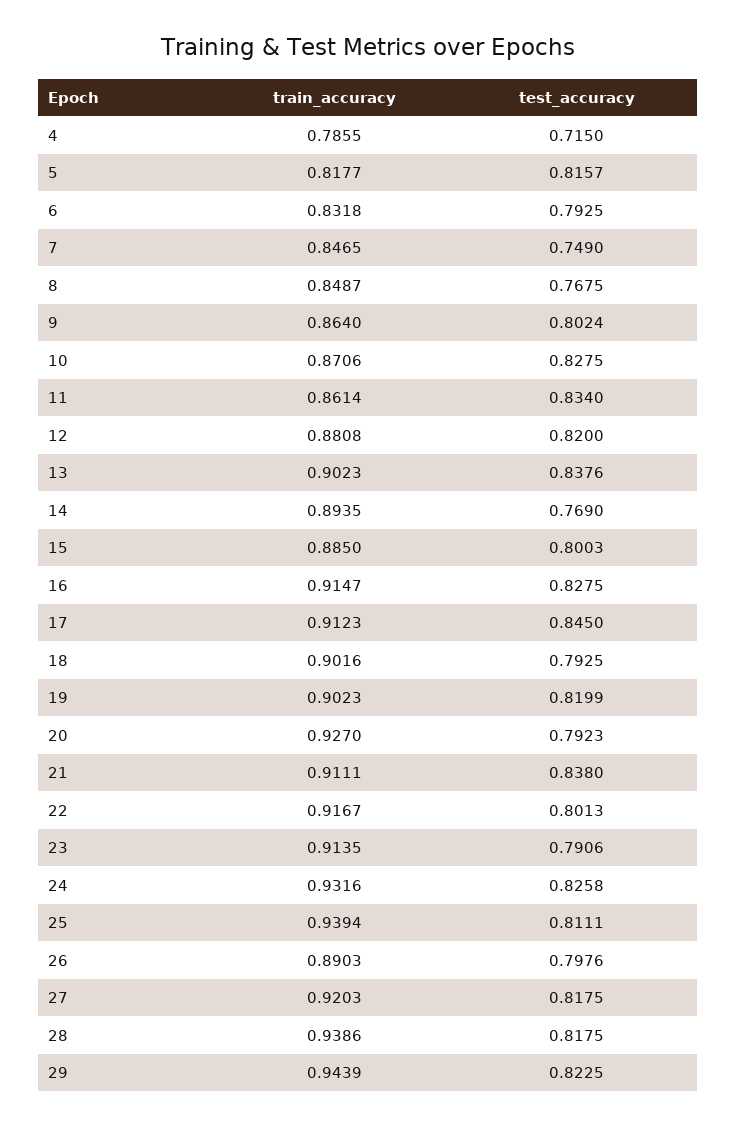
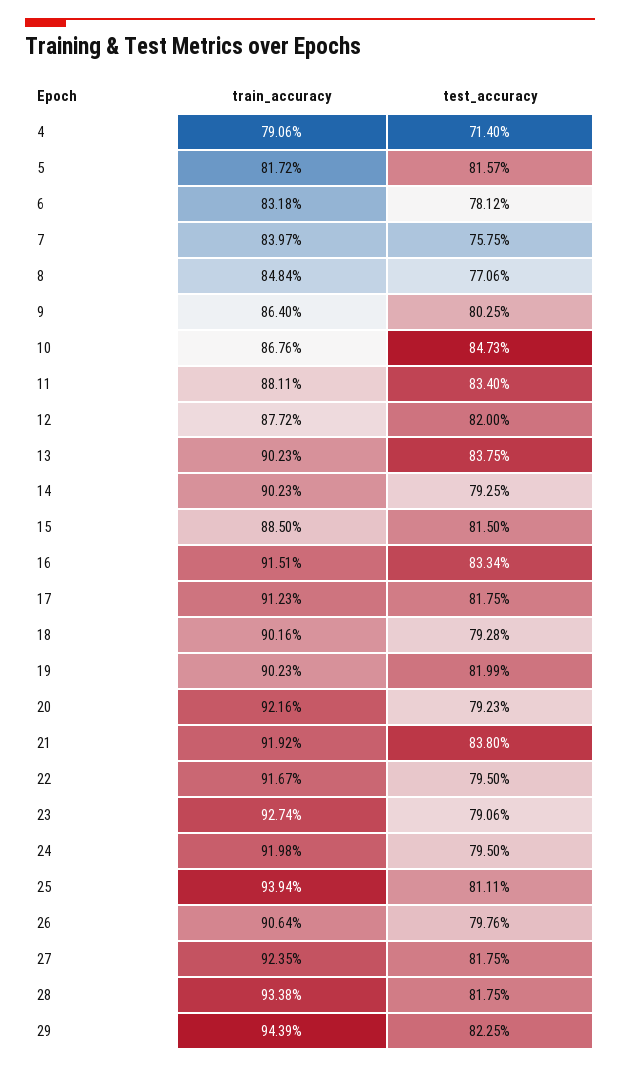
train_accuracy, 4: 0.7855 -> 0.7906
test_accuracy, 4: 0.715 -> 0.714
train_accuracy, 5: 0.8177 -> 0.8172
test_accuracy, 6: 0.7925 -> 0.7812
train_accuracy, 7: 0.8465 -> 0.8397
test_accuracy, 7: 0.749 -> 0.7575
train_accuracy, 8: 0.8487 -> 0.8484
test_accuracy, 8: 0.7675 -> 0.7706
test_accuracy, 9: 0.8024 -> 0.8025
train_accuracy, 10: 0.8706 -> 0.8676
test_accuracy, 10: 0.8275 -> 0.8473
train_accuracy, 11: 0.8614 -> 0.8811
train_accuracy, 12: 0.8808 -> 0.8772
test_accuracy, 13: 0.8376 -> 0.8375
train_accuracy, 14: 0.8935 -> 0.9023
test_accuracy, 14: 0.769 -> 0.7925
test_accuracy, 15: 0.8003 -> 0.815
train_accuracy, 16: 0.9147 -> 0.9151
test_accuracy, 16: 0.8275 -> 0.8334
test_accuracy, 17: 0.845 -> 0.8175
test_accuracy, 18: 0.7925 -> 0.7928
train_accuracy, 20: 0.927 -> 0.9216
train_accuracy, 21: 0.9111 -> 0.9192
test_accuracy, 22: 0.8013 -> 0.795
train_accuracy, 23: 0.9135 -> 0.9274
train_accuracy, 24: 0.9316 -> 0.9198
test_accuracy, 24: 0.8258 -> 0.795
train_accuracy, 26: 0.8903 -> 0.9064
train_accuracy, 27: 0.9203 -> 0.9235
train_accuracy, 28: 0.9386 -> 0.9338

